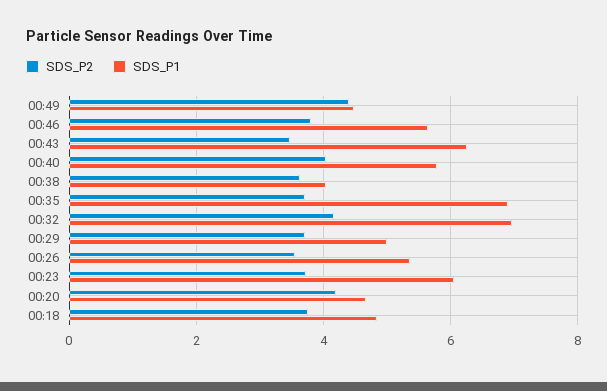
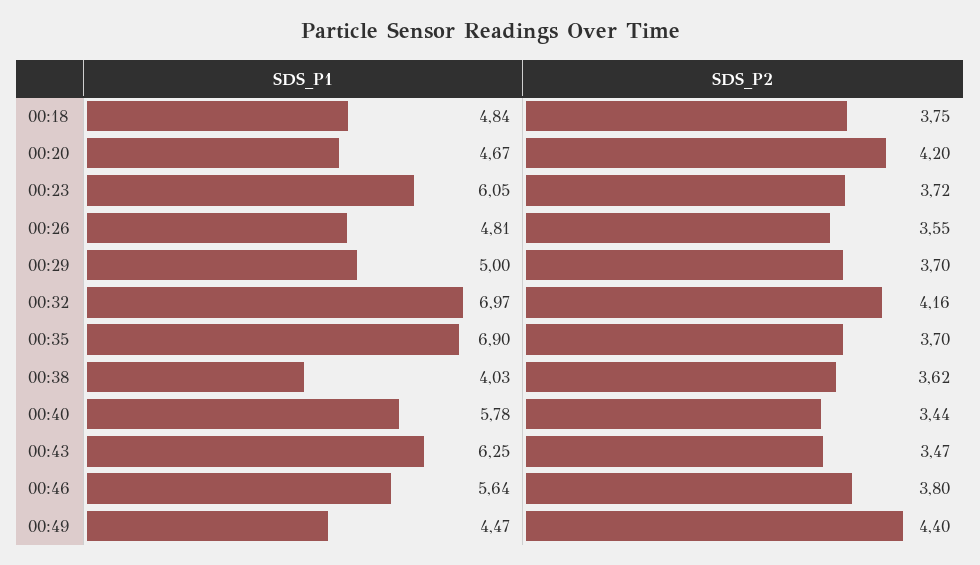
SDS_P2, 00:40: 4 -> 3.44
SDS_P1, 00:26: 5.4 -> 4.81

